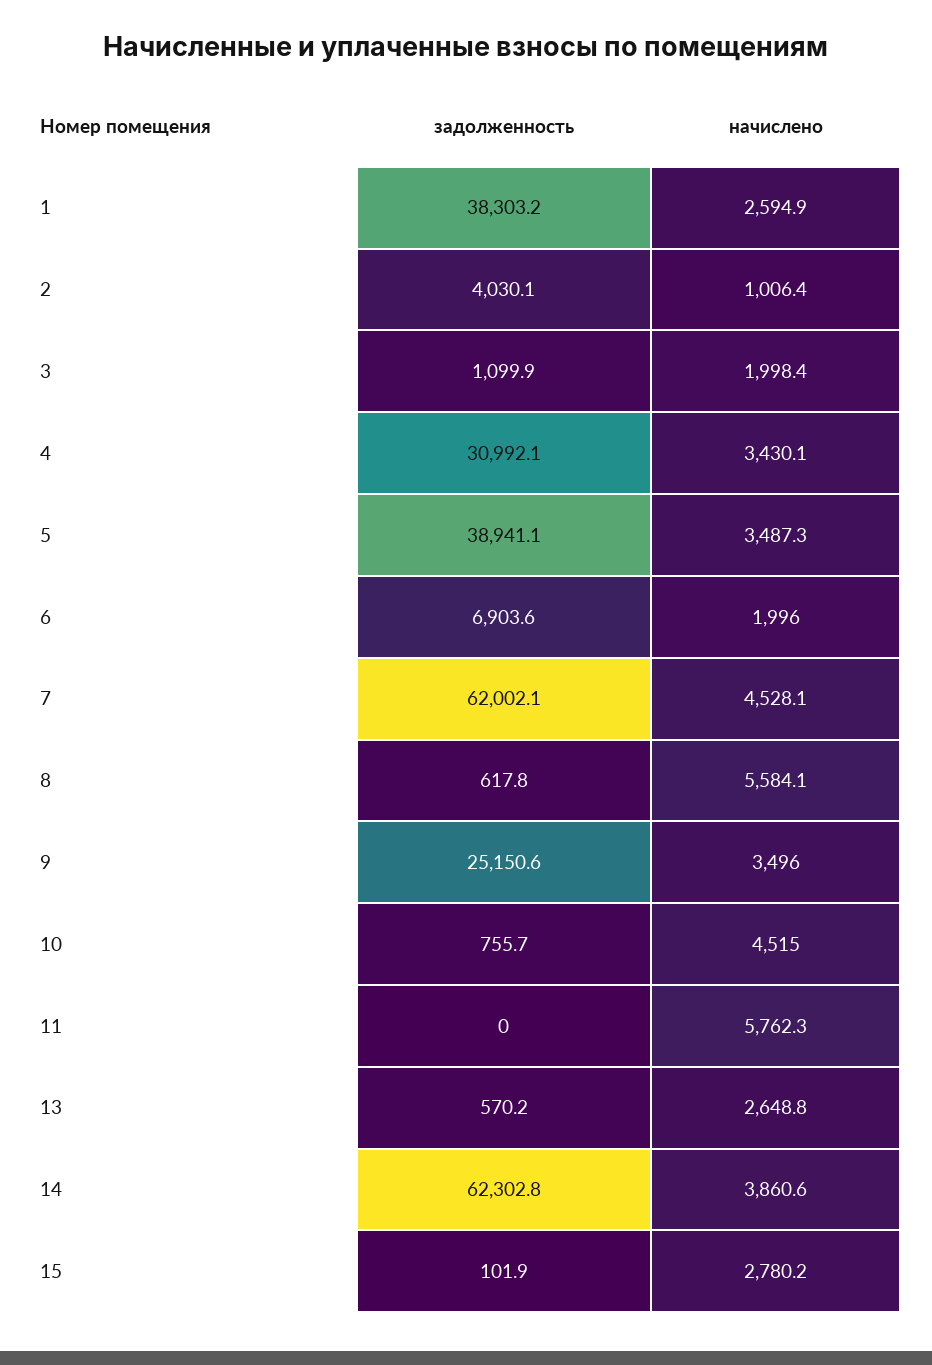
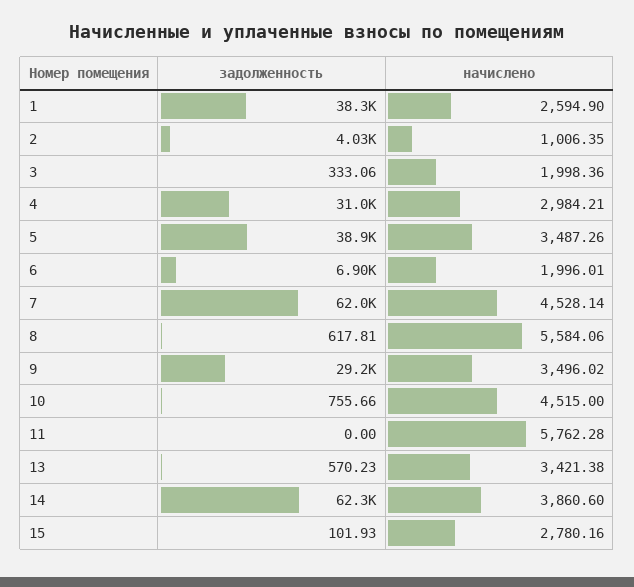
задолженность, 3: 1099.9 -> 333.06
начислено, 4: 3430.1 -> 2984.21
задолженность, 9: 25150.6 -> 29200
начислено, 13: 2648.8 -> 3421.38

